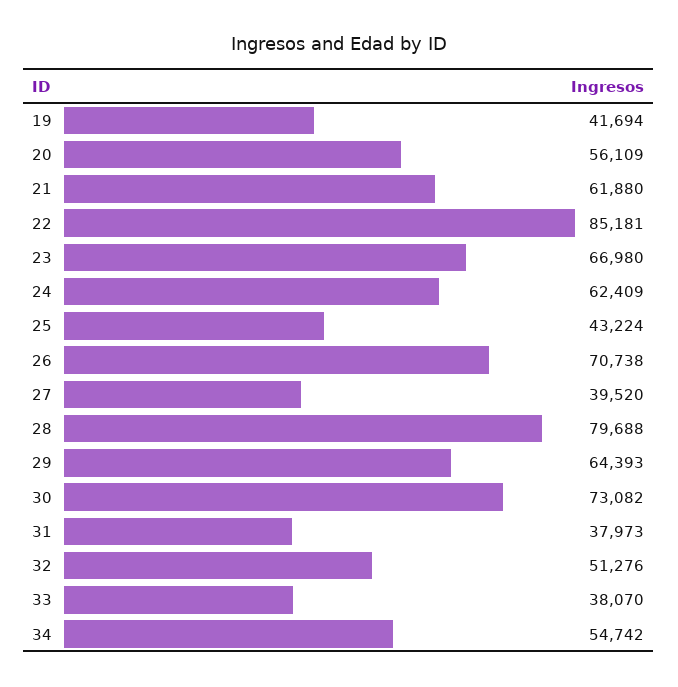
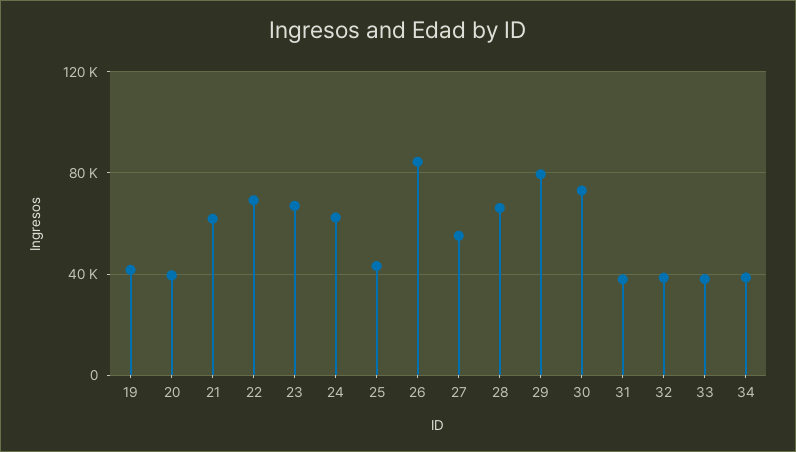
20: 56109 -> 40000
22: 85181 -> 70000
26: 70738 -> 85000
27: 39520 -> 55000
28: 79688 -> 65000
29: 64393 -> 80000
32: 51276 -> 40000
34: 54742 -> 40000

